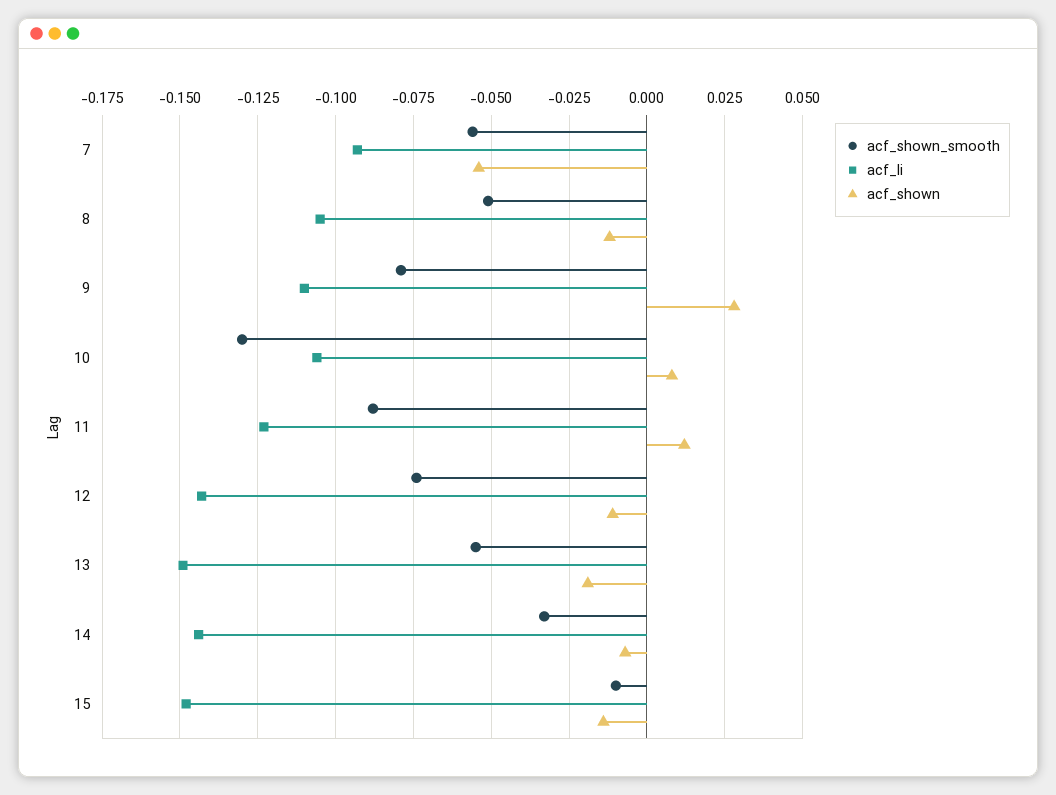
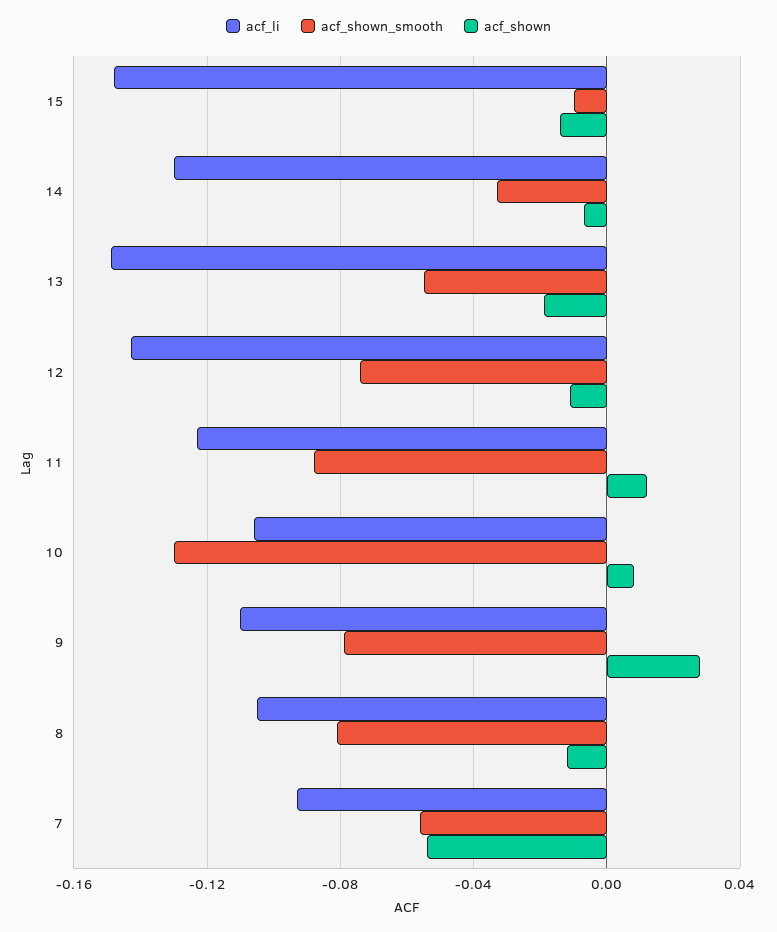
acf_shown_smooth, 8: -0.05 -> -0.08
acf_li, 14: -0.145 -> -0.13

